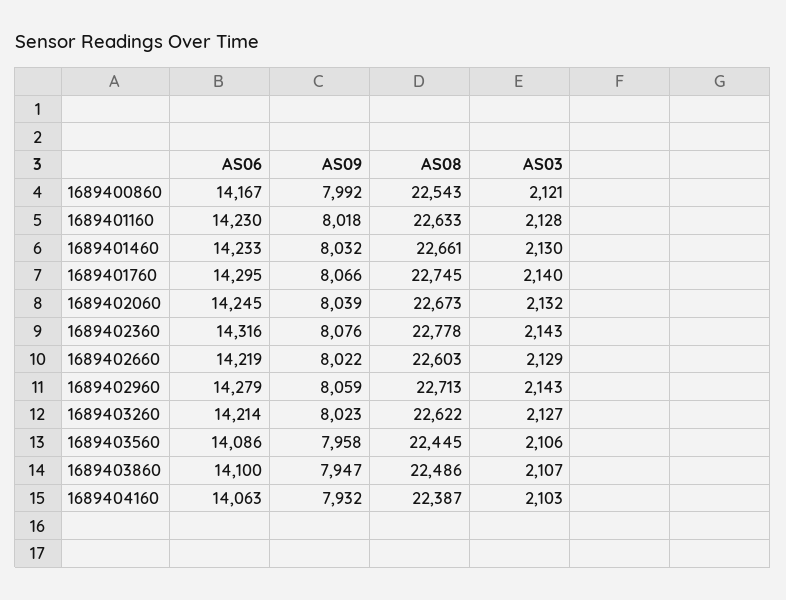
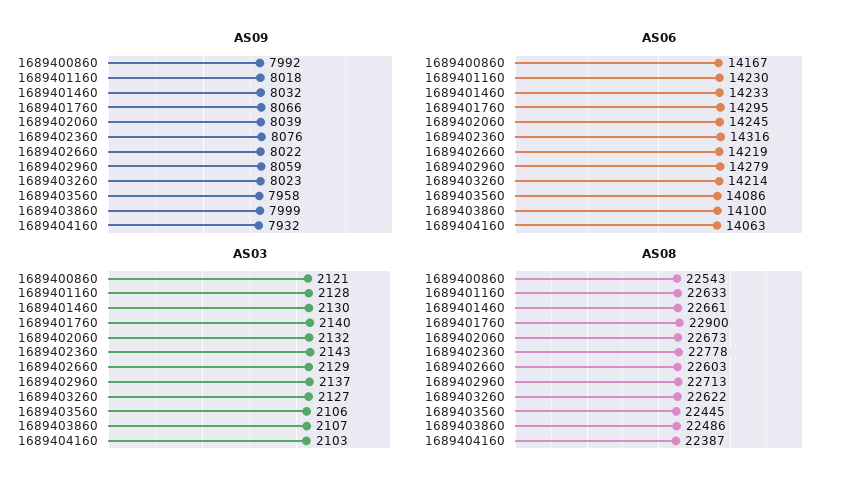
AS08, 1689401760: 22745 -> 22900
AS03, 1689402960: 2143 -> 2137
AS09, 1689403860: 7947 -> 7999

